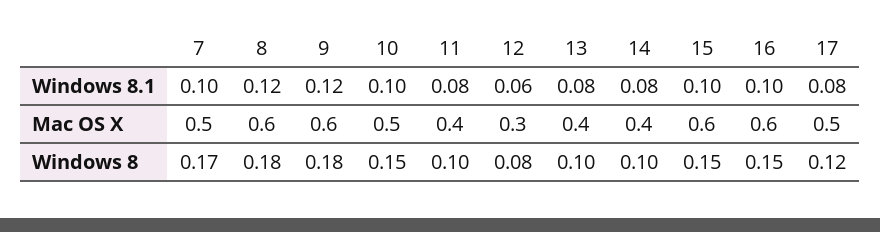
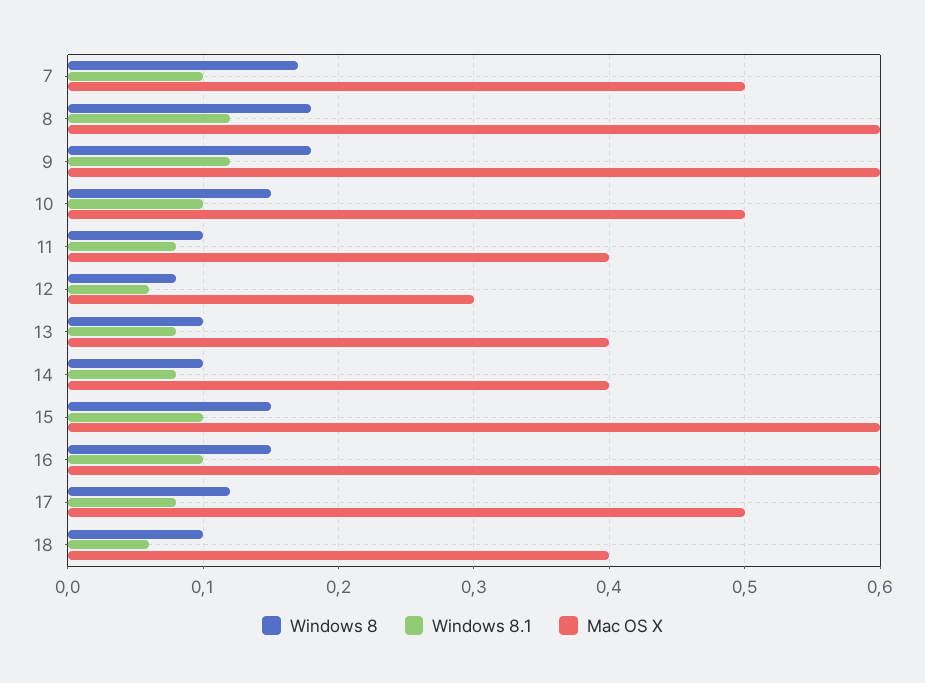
Windows 8, 18: none -> 0.1
Windows 8.1, 18: none -> 0.06
Mac OS X, 18: none -> 0.4

